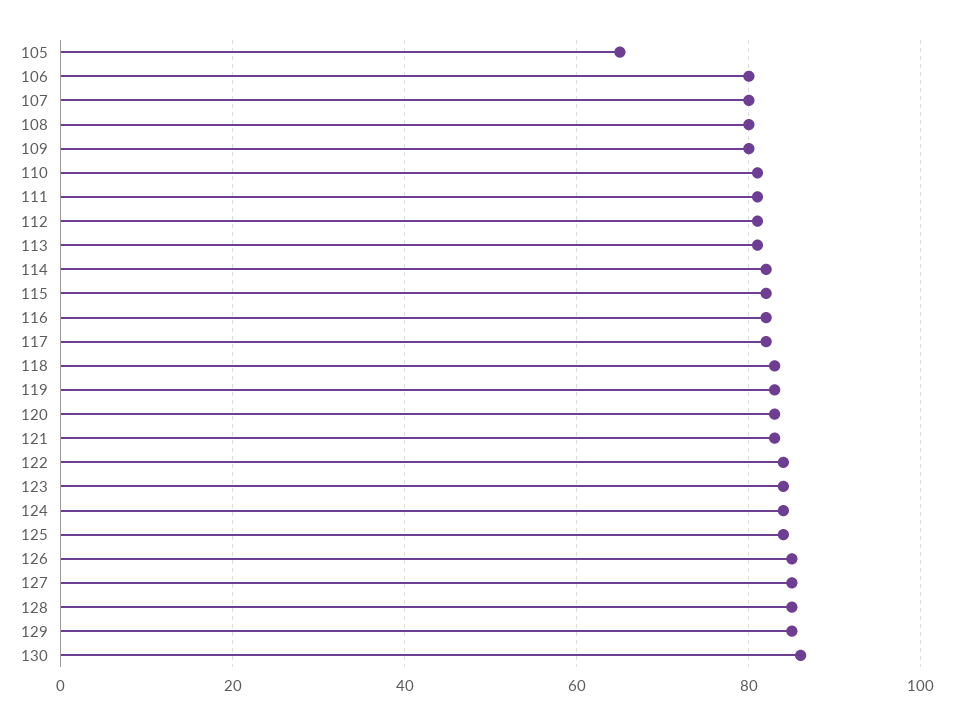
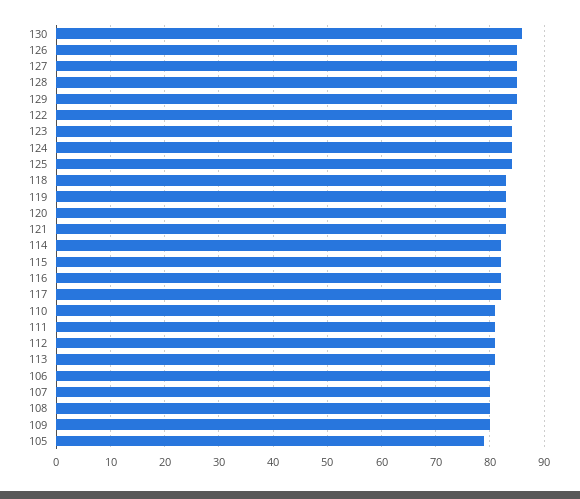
105: 65 -> 80

